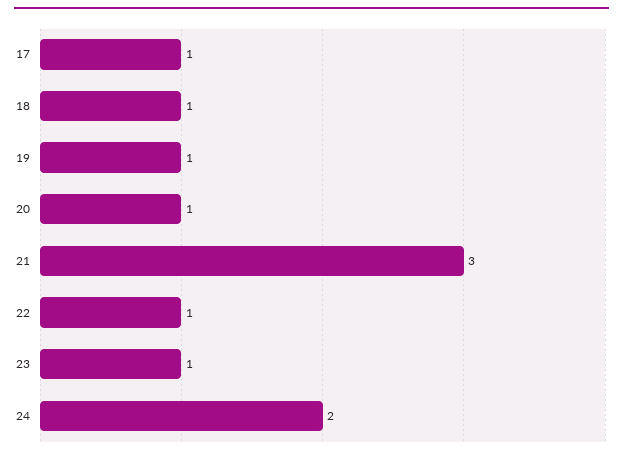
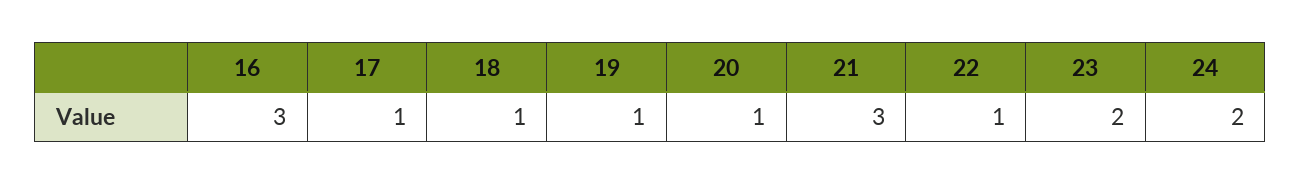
23: 1 -> 2
16: none -> 3

